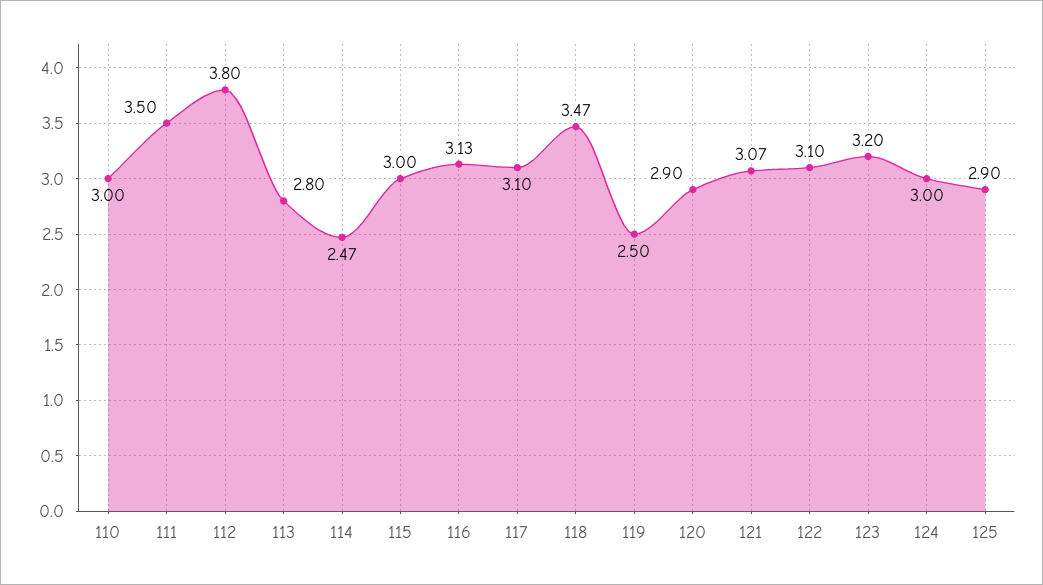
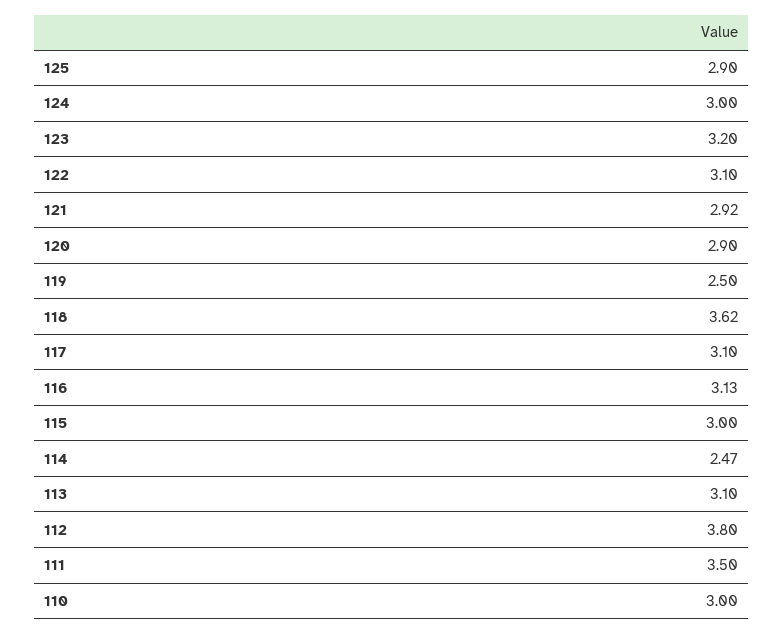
113: 2.8 -> 3.1
118: 3.47 -> 3.62
121: 3.07 -> 2.92

